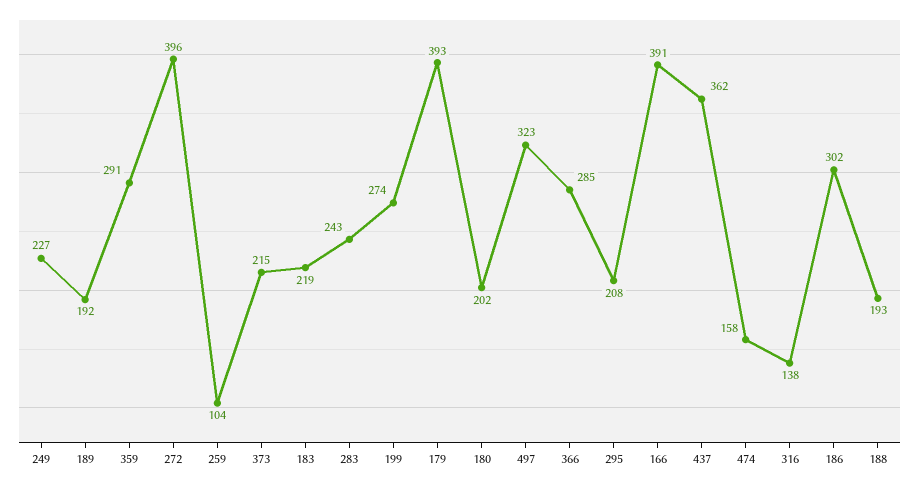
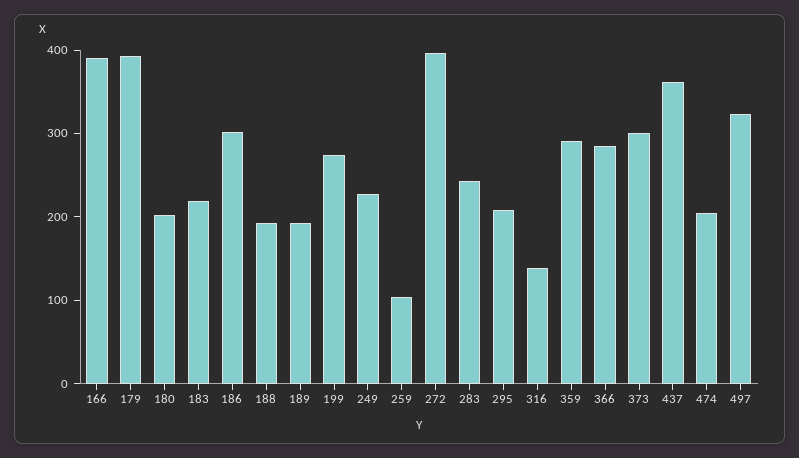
373: 215 -> 300
474: 158 -> 200

